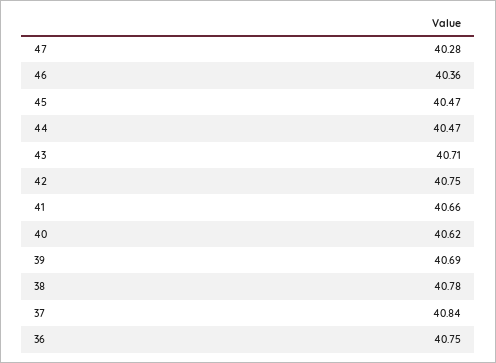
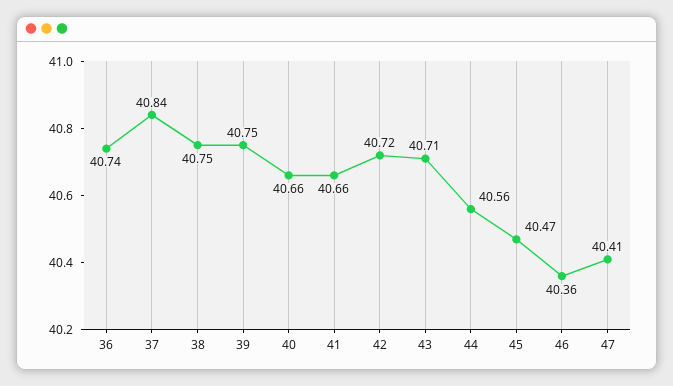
47: 40.28 -> 40.41
44: 40.47 -> 40.56
42: 40.75 -> 40.72
40: 40.62 -> 40.66
39: 40.69 -> 40.75
38: 40.78 -> 40.75
36: 40.75 -> 40.74

